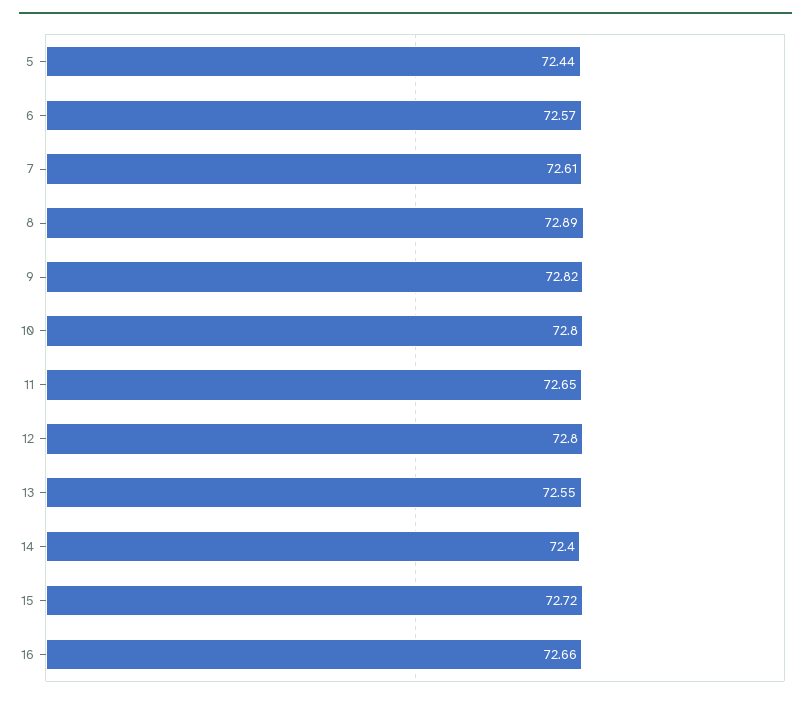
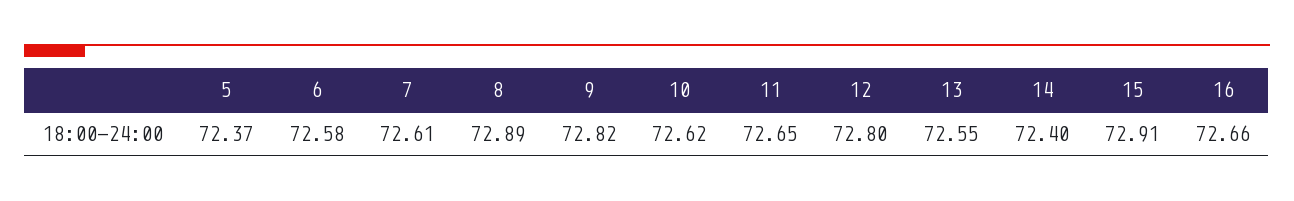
5: 72.44 -> 72.37
6: 72.57 -> 72.58
10: 72.8 -> 72.62
15: 72.72 -> 72.91

